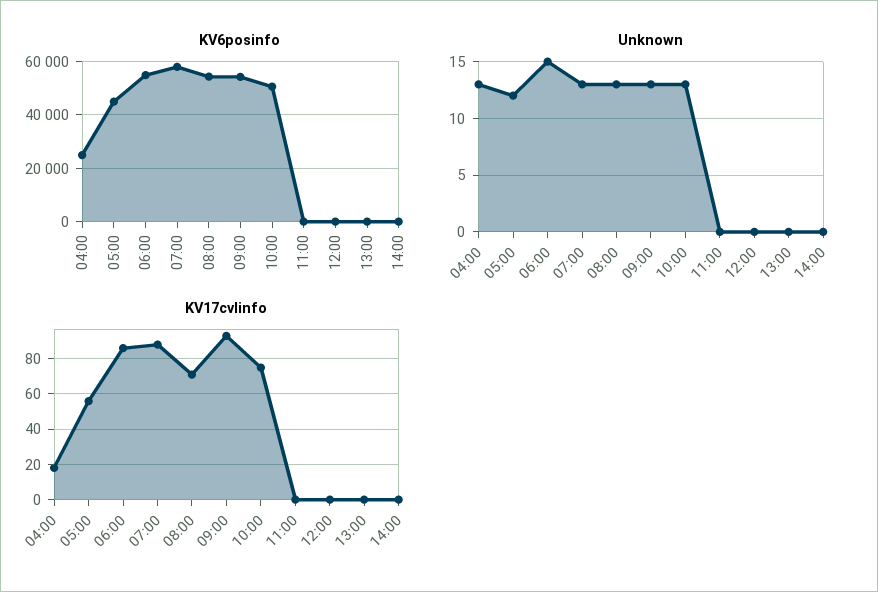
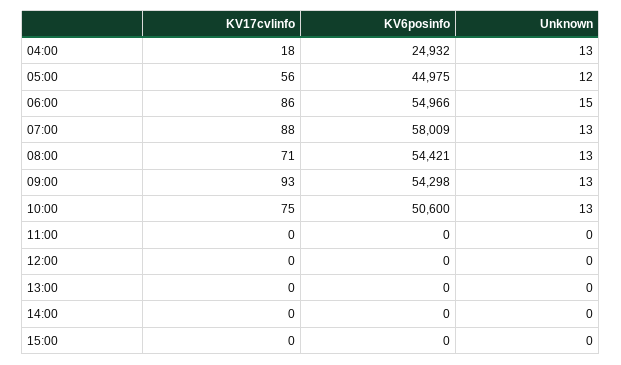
KV17cvlinfo, 15:00: none -> 0
KV6posinfo, 15:00: none -> 0
Unknown, 15:00: none -> 0

